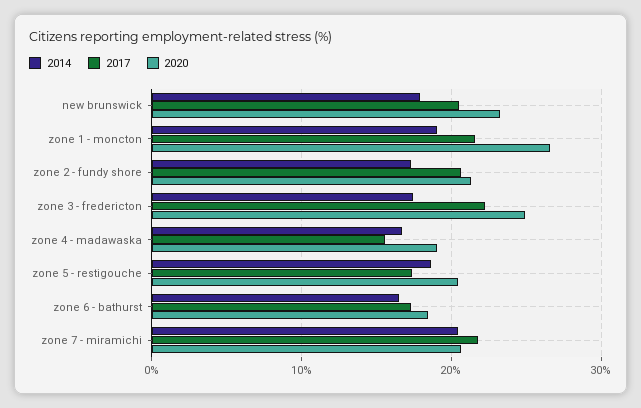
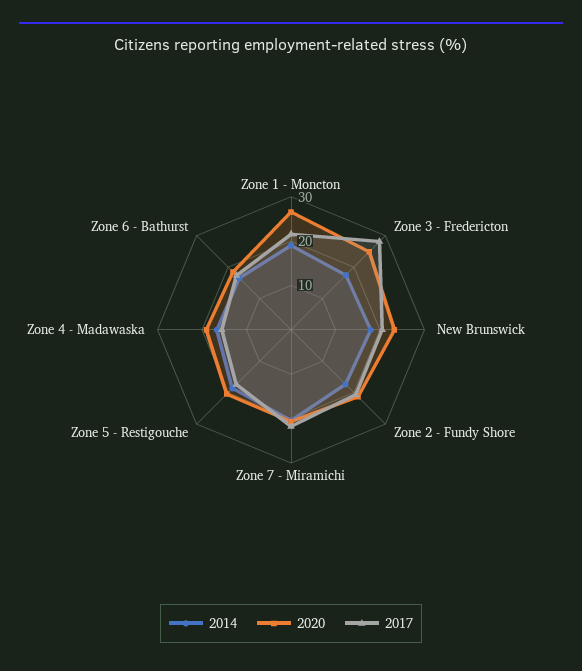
2017, zone 3 - fredericton: 22 -> 28

